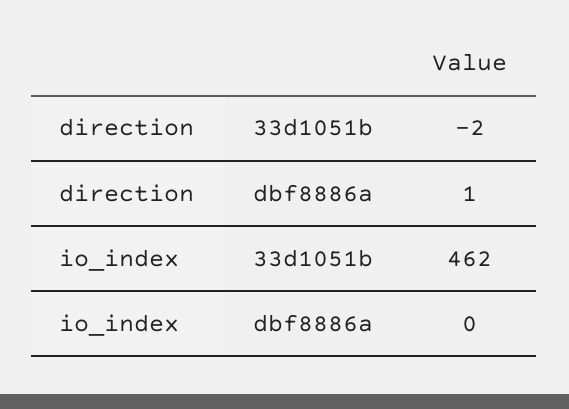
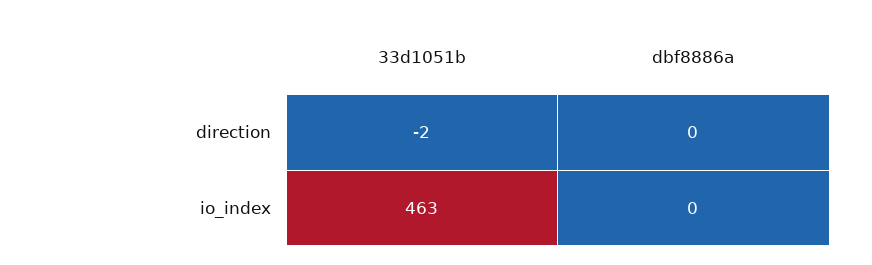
direction, dbf8886a: 1 -> 0
io_index, 33d1051b: 462 -> 463

